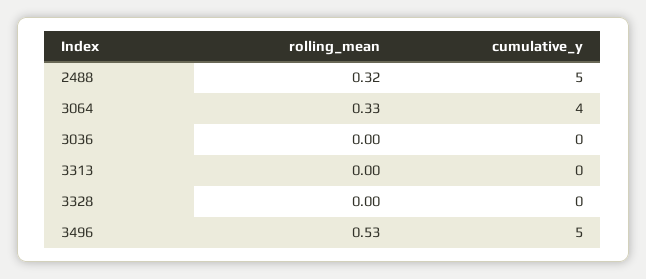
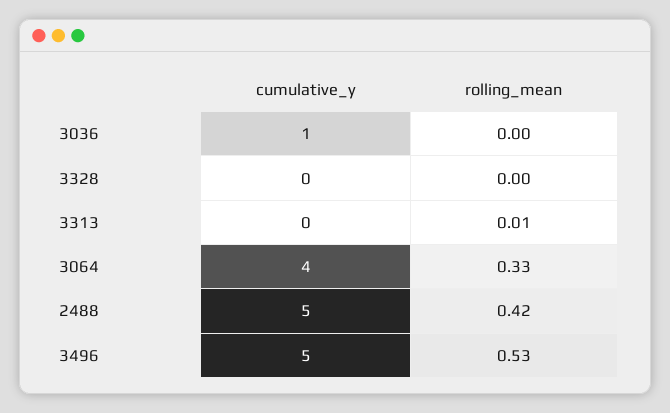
rolling_mean, 2488: 0.32 -> 0.42
cumulative_y, 3036: 0 -> 1
rolling_mean, 3313: 0 -> 0.01

